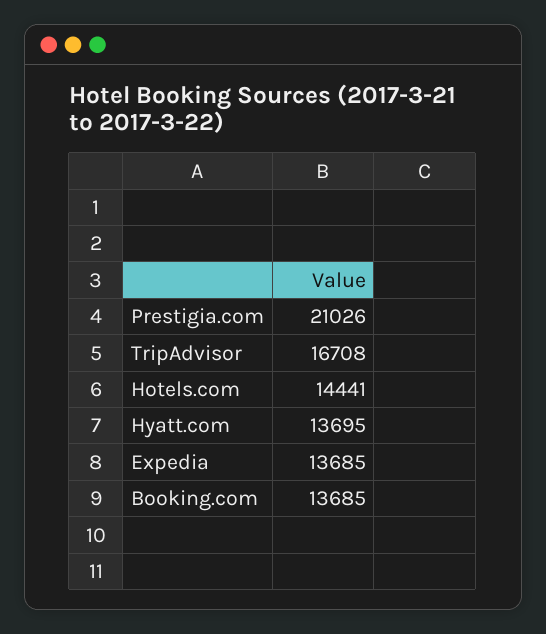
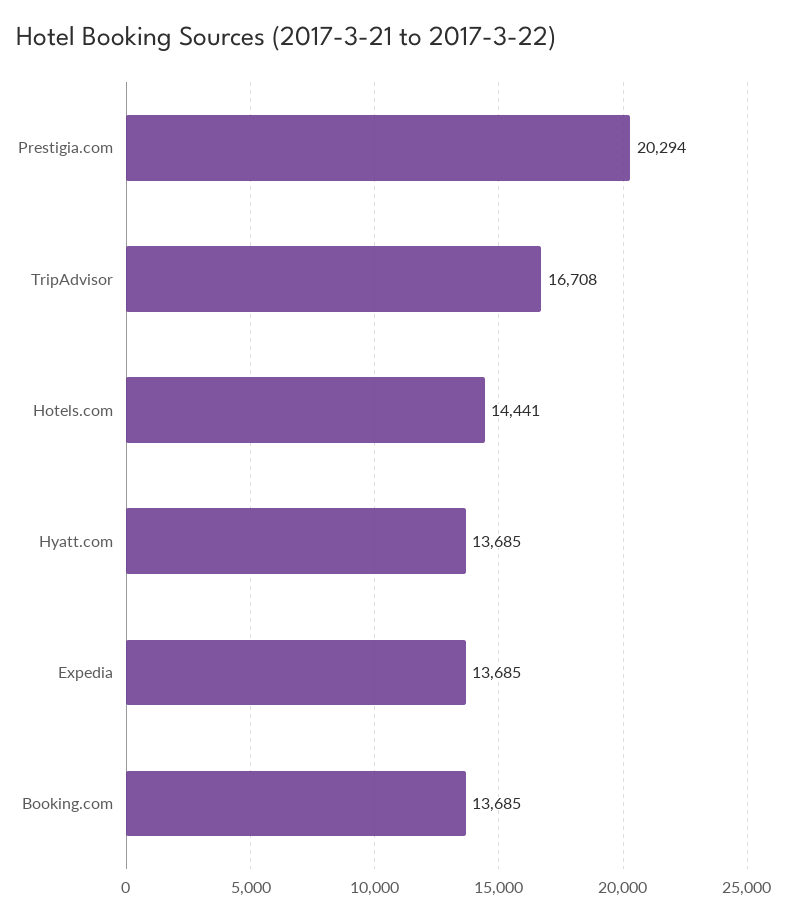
Prestigia.com: 21026 -> 20294
Hyatt.com: 13695 -> 13685

